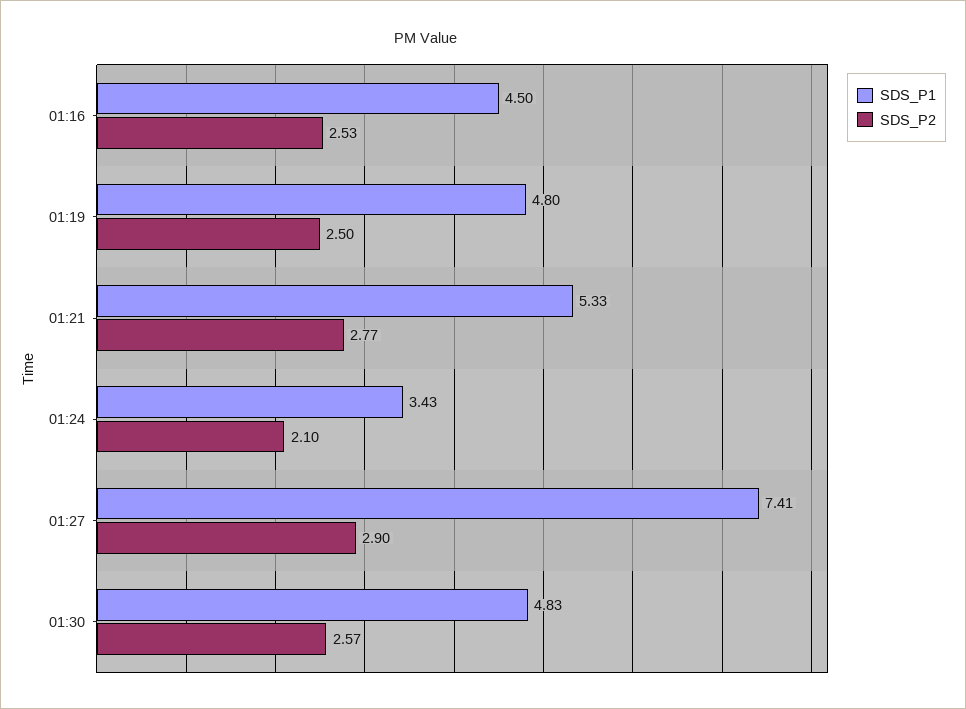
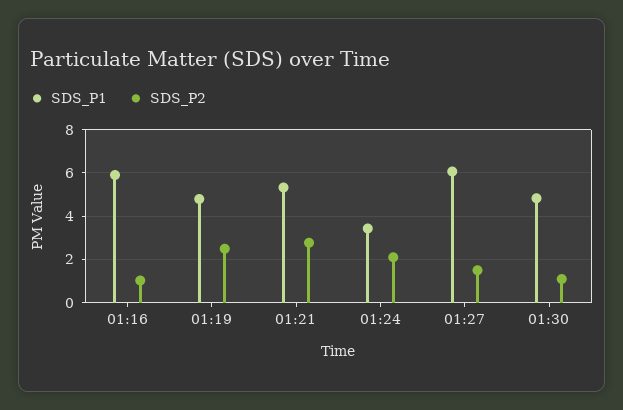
SDS_P1, 01:16: 4.5 -> 6
SDS_P2, 01:16: 2.53 -> 1
SDS_P1, 01:27: 7.41 -> 6
SDS_P2, 01:27: 2.9 -> 1.5
SDS_P2, 01:30: 2.57 -> 1

